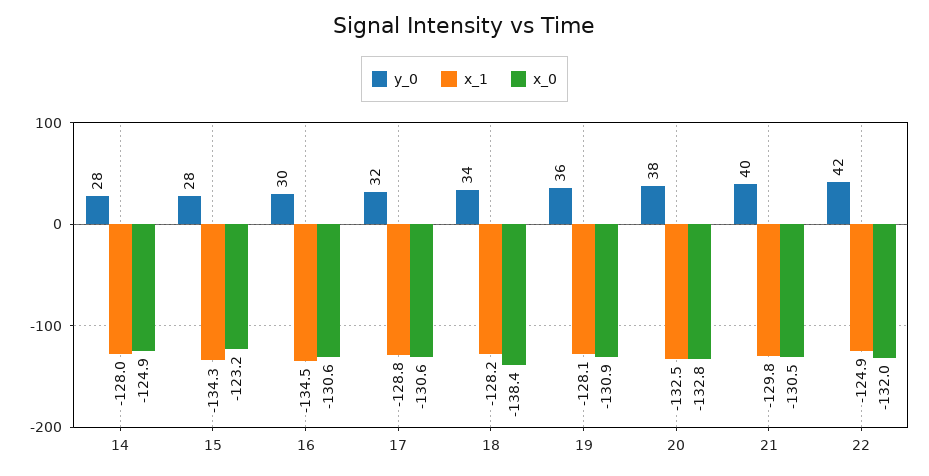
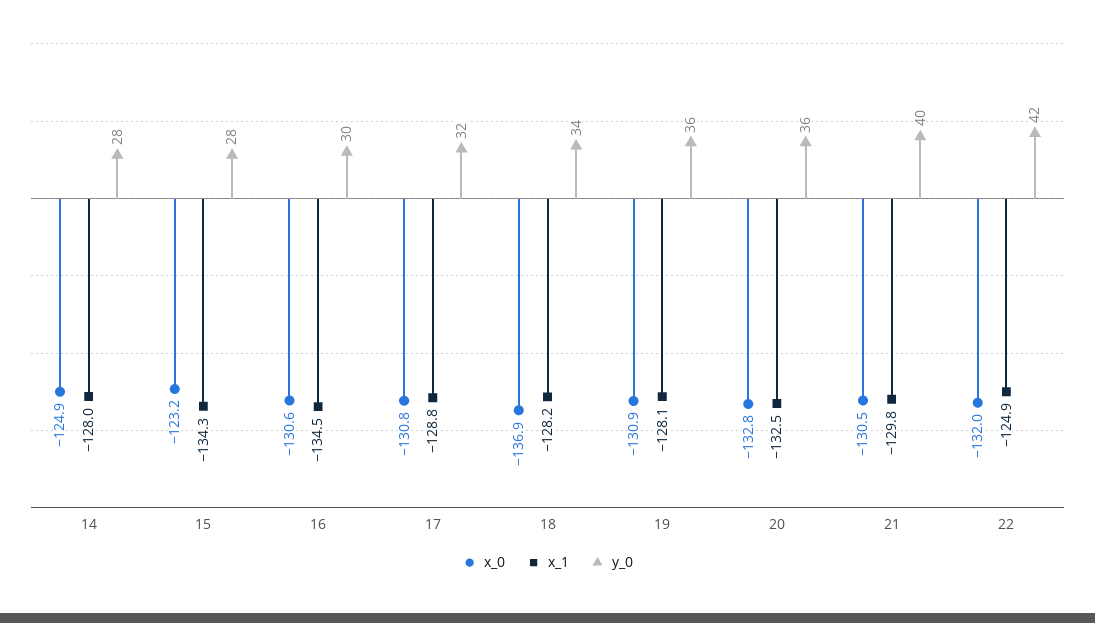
x_0, 17: -130.6 -> -130.8
x_0, 18: -138.4 -> -136.9
y_0, 20: 38 -> 36

